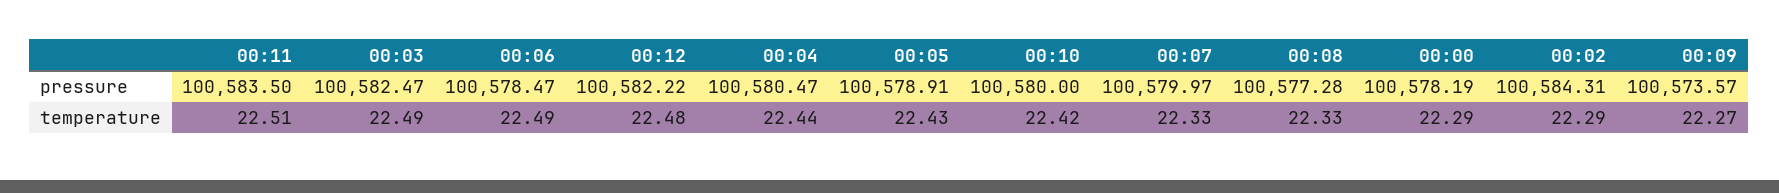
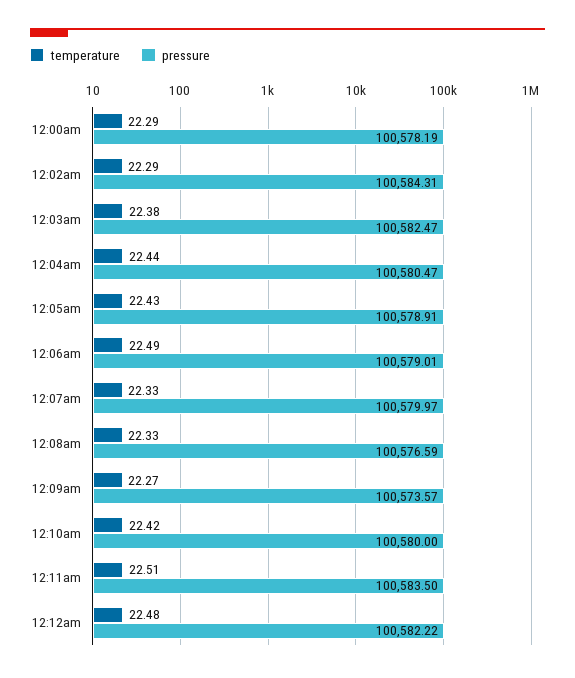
pressure, 00:06: 100578.47 -> 100579.01
pressure, 00:08: 100577.28 -> 100576.59
temperature, 00:03: 22.49 -> 22.38

